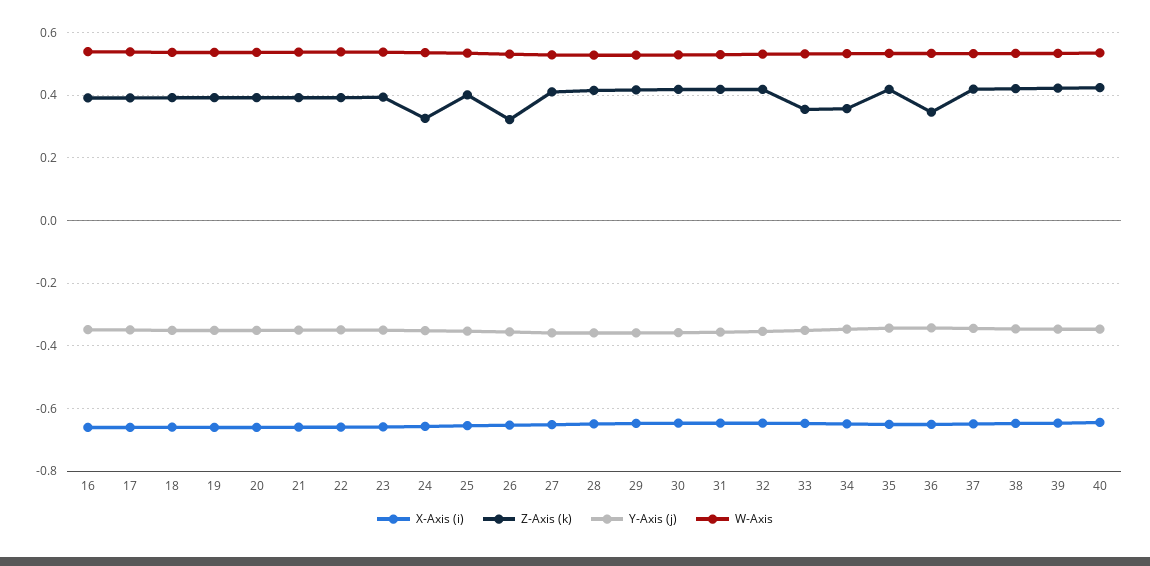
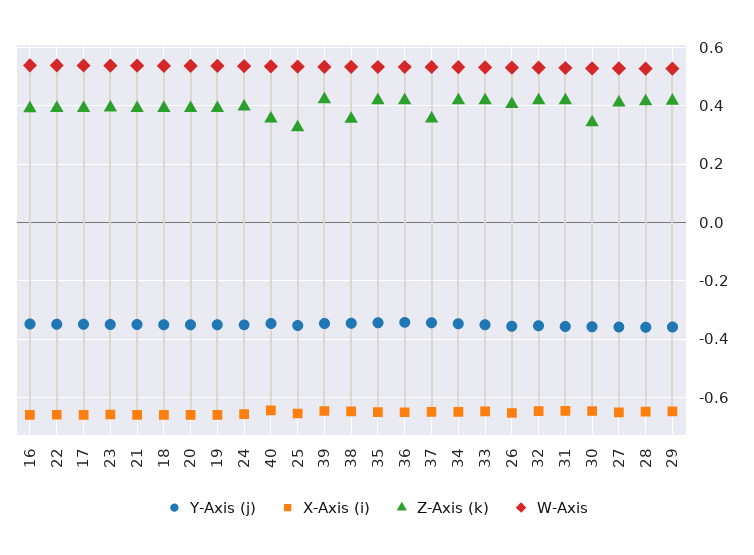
Z-Axis (k), 24: 0.32 -> 0.4
Z-Axis (k), 25: 0.4 -> 0.325
Z-Axis (k), 26: 0.32 -> 0.4
Z-Axis (k), 30: 0.42 -> 0.35
Z-Axis (k), 33: 0.36 -> 0.425
Z-Axis (k), 34: 0.36 -> 0.425
Z-Axis (k), 36: 0.34 -> 0.425
Z-Axis (k), 37: 0.42 -> 0.35
Z-Axis (k), 38: 0.42 -> 0.35
Z-Axis (k), 40: 0.42 -> 0.35

